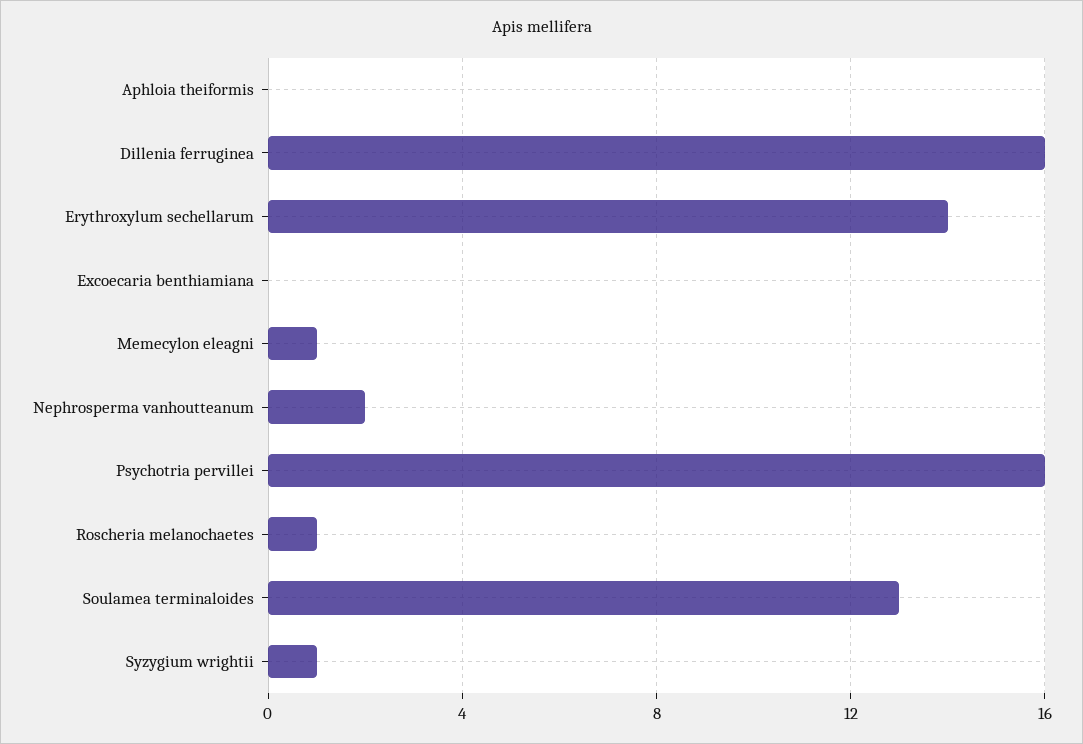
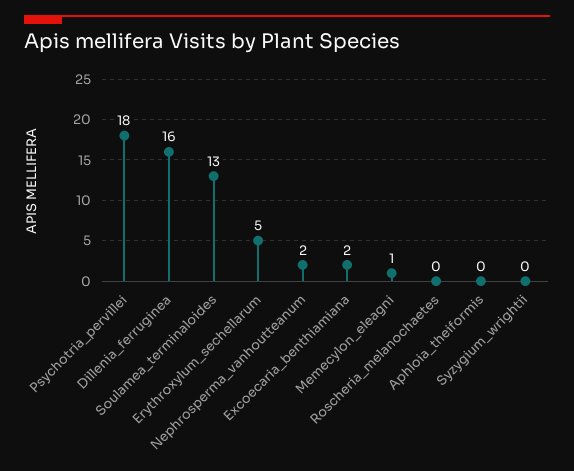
Erythroxylum sechellarum: 14 -> 5
Excoecaria benthiamiana: 0 -> 2
Psychotria pervillei: 16 -> 18
Roscheria melanochaetes: 1 -> 0
Syzygium wrightii: 1 -> 0

